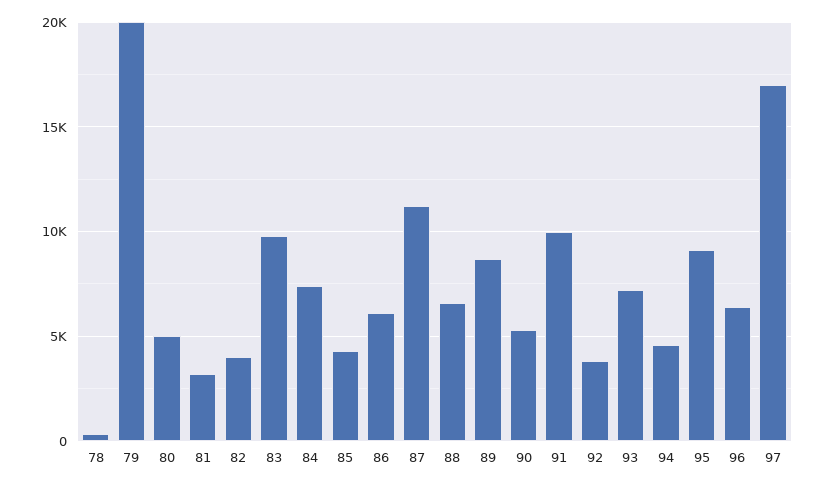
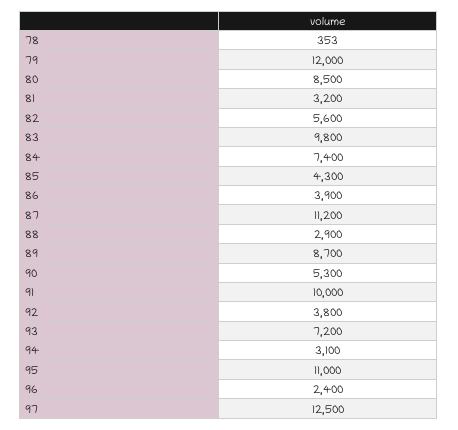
79: 20000 -> 12000
80: 5000 -> 8500
82: 4000 -> 5600
86: 6000 -> 3900
88: 6500 -> 2900
94: 4500 -> 3100
95: 9000 -> 11000
96: 6500 -> 2400
97: 17000 -> 12500

